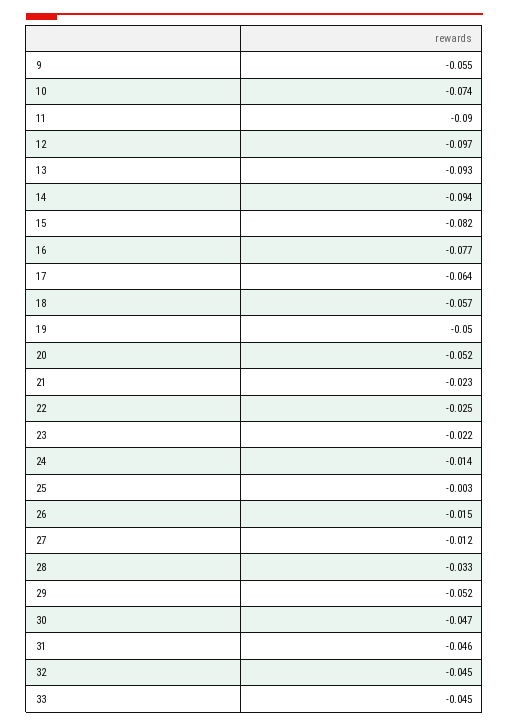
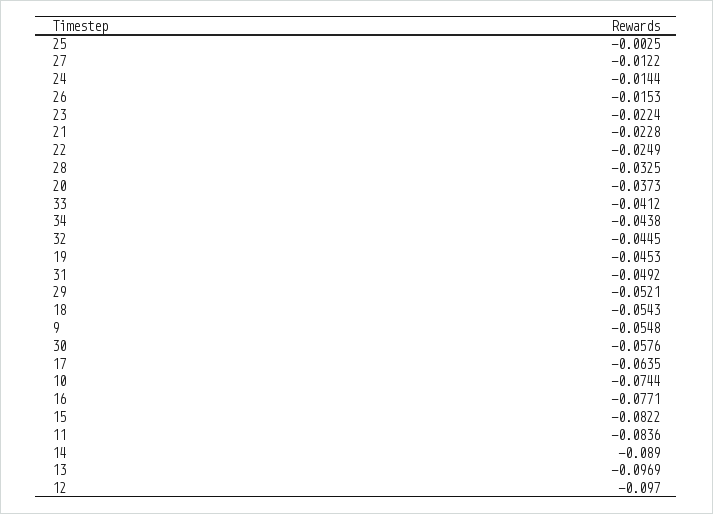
11: -0.09 -> -0.0836
13: -0.093 -> -0.0969
14: -0.094 -> -0.089
18: -0.057 -> -0.0543
19: -0.05 -> -0.0453
20: -0.052 -> -0.0373
30: -0.047 -> -0.0576
31: -0.046 -> -0.0492
33: -0.045 -> -0.0412
34: none -> -0.0438

